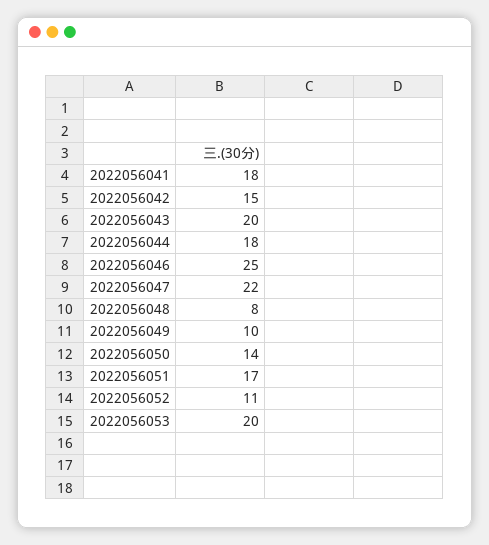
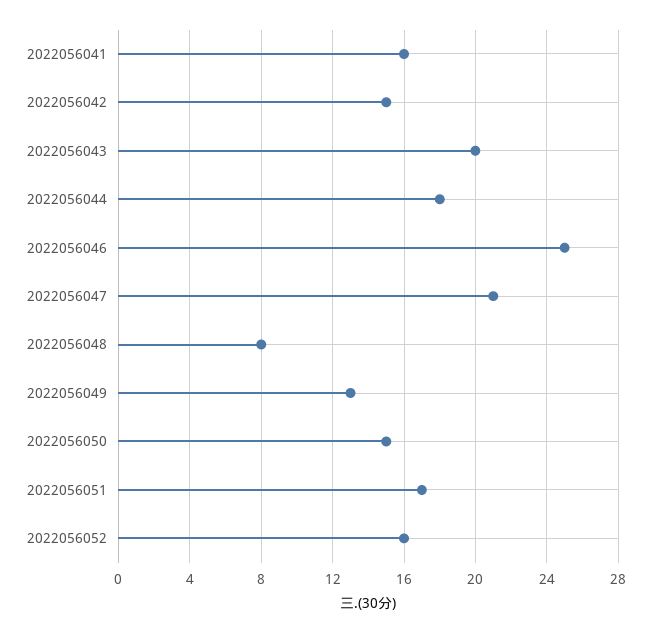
2022056041: 18 -> 16
2022056047: 22 -> 21
2022056049: 10 -> 13
2022056050: 14 -> 15
2022056052: 11 -> 16
2022056053: 20 -> none

